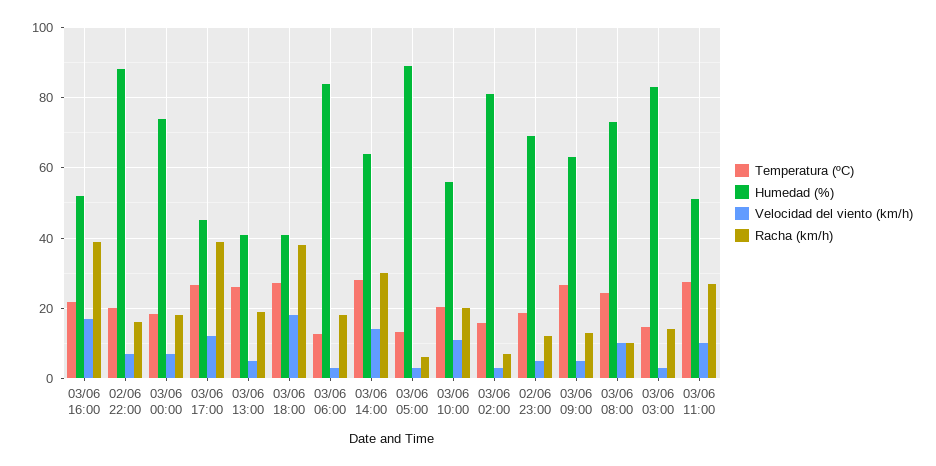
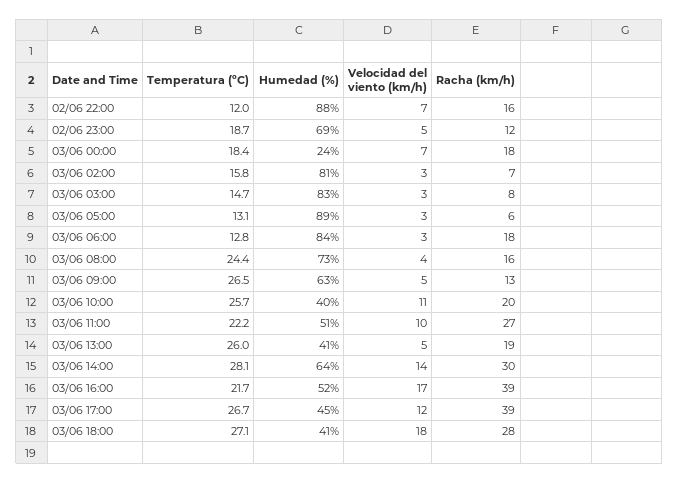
Temperatura (ºC), 02/06 22:00: 20 -> 12
Humedad (%), 03/06 00:00: 74 -> 24
Racha (km/h), 03/06 18:00: 38 -> 28
Temperatura (ºC), 03/06 10:00: 20 -> 25.7
Humedad (%), 03/06 10:00: 56 -> 40
Velocidad del viento (km/h), 03/06 08:00: 10 -> 4
Racha (km/h), 03/06 08:00: 10 -> 16
Racha (km/h), 03/06 03:00: 14 -> 8
Temperatura (ºC), 03/06 11:00: 28 -> 22.2

